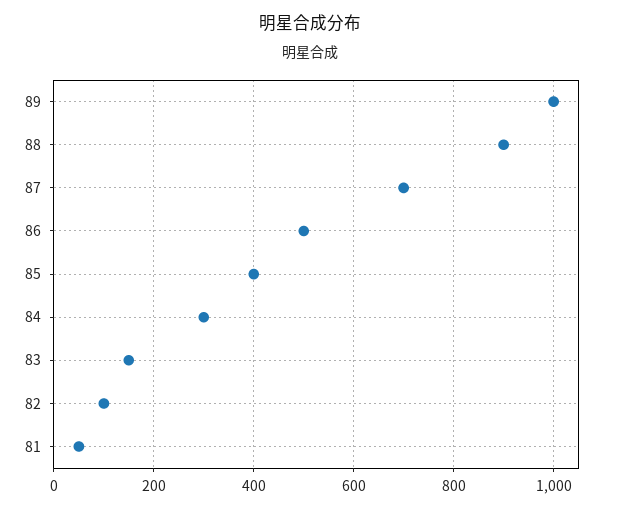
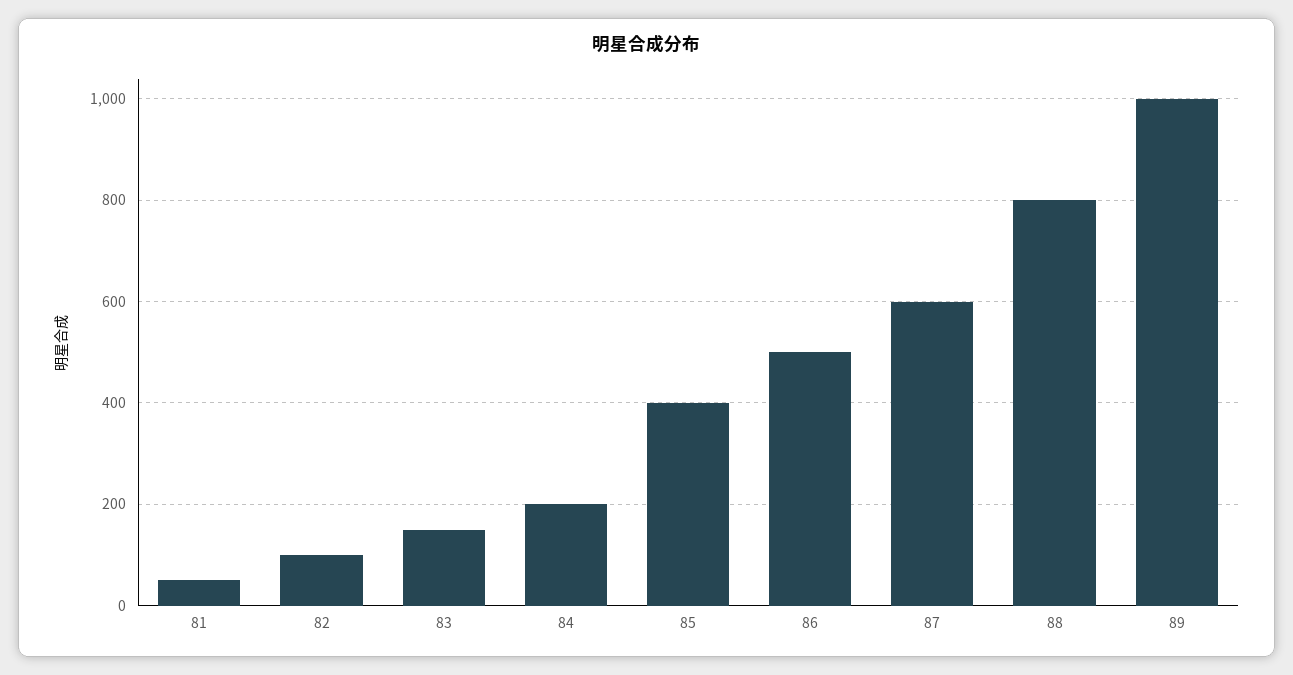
88: 900 -> 800
87: 700 -> 600
84: 300 -> 200

